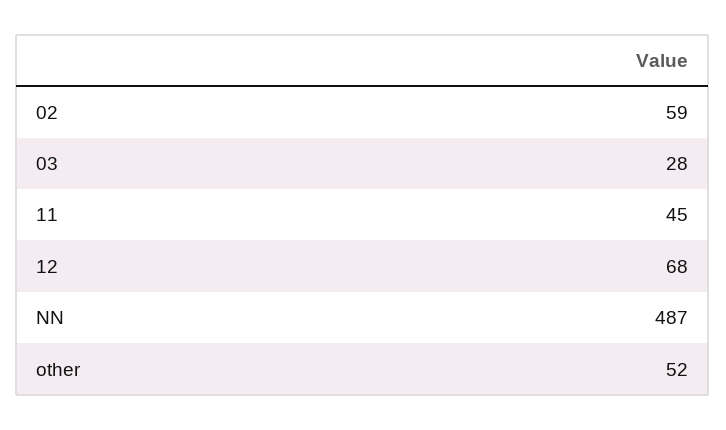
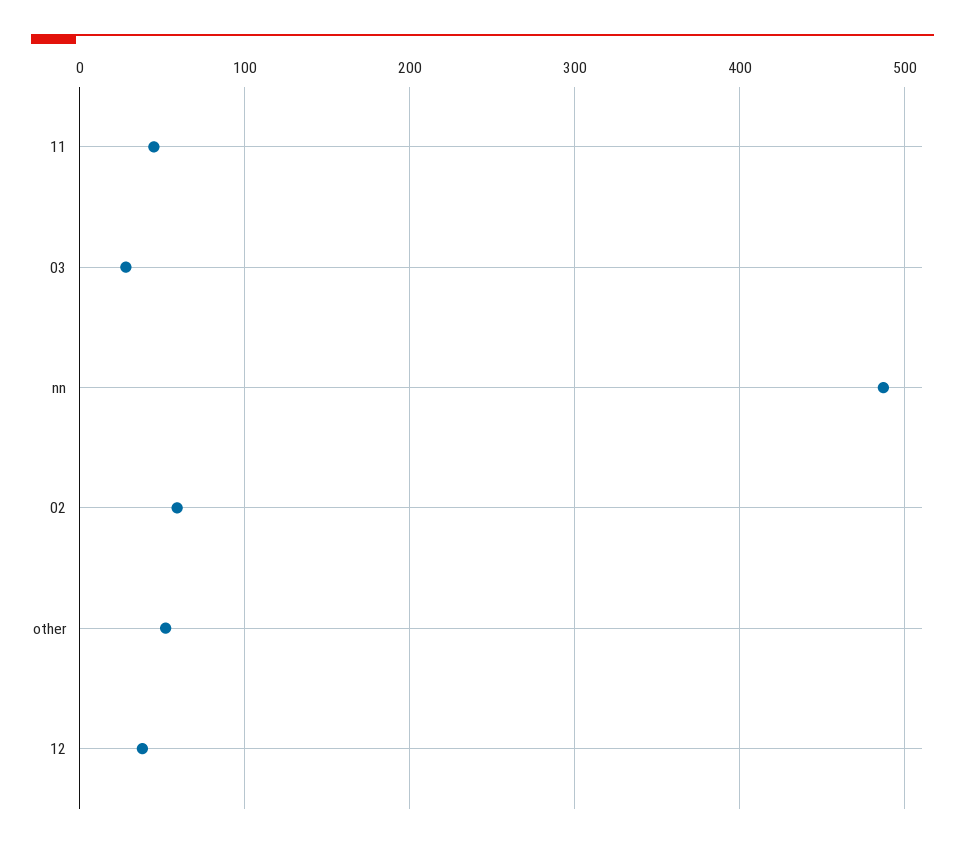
12: 68 -> 40

